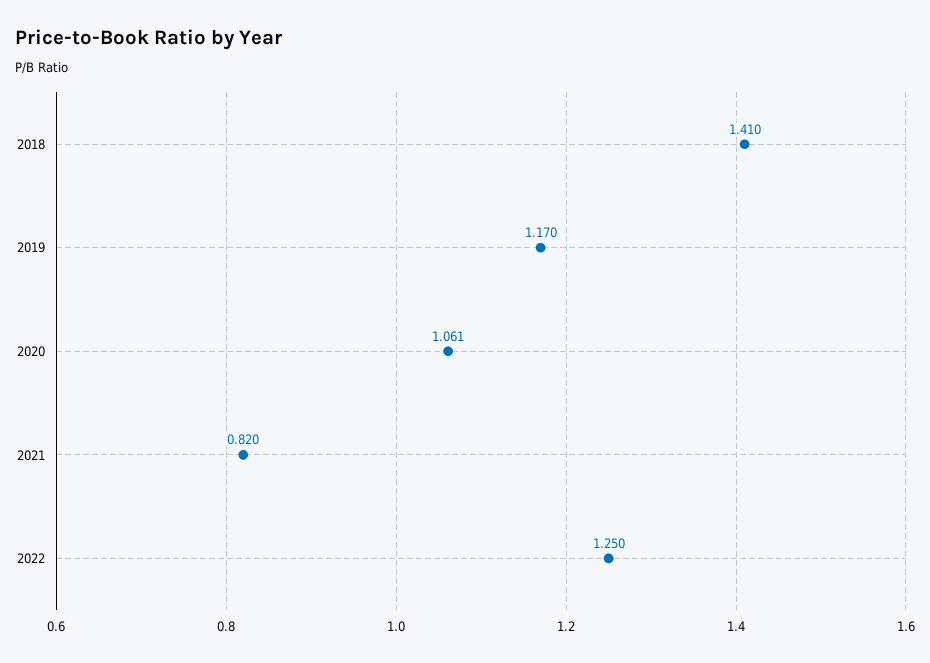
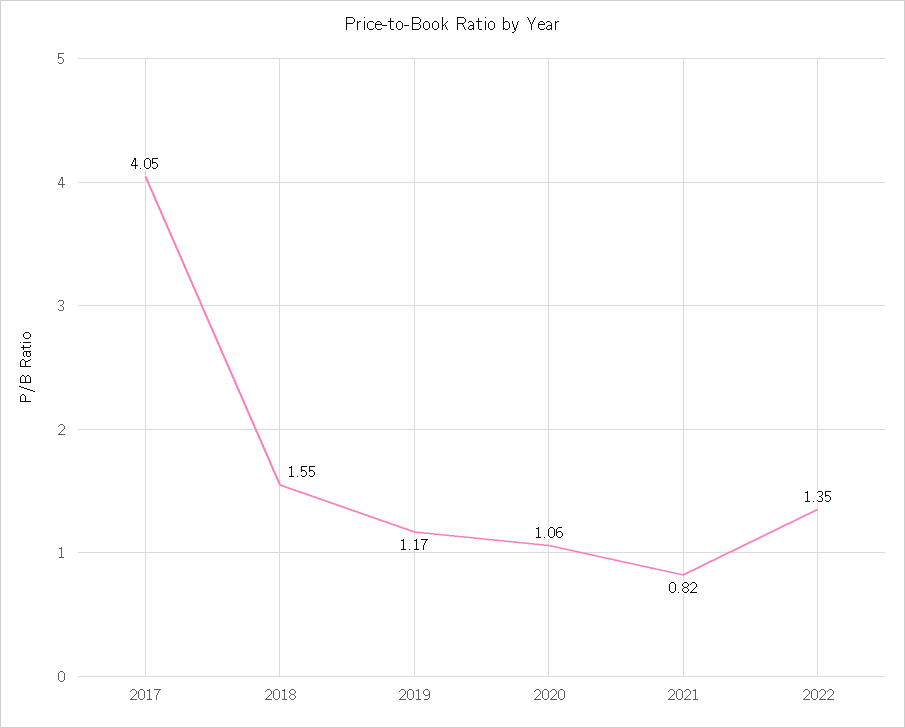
2018: 1.41 -> 1.55
2022: 1.25 -> 1.35
2017: none -> 4.05

